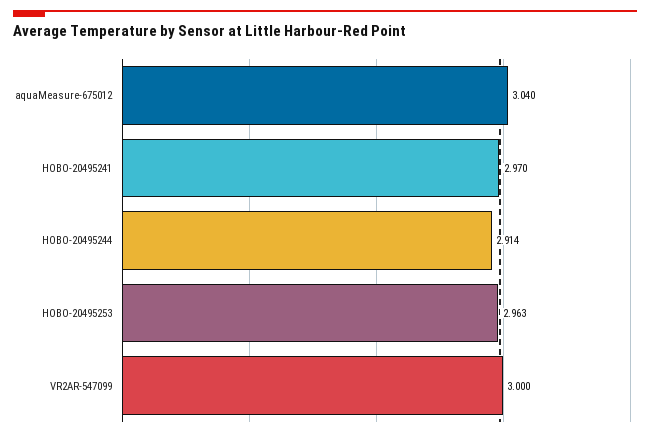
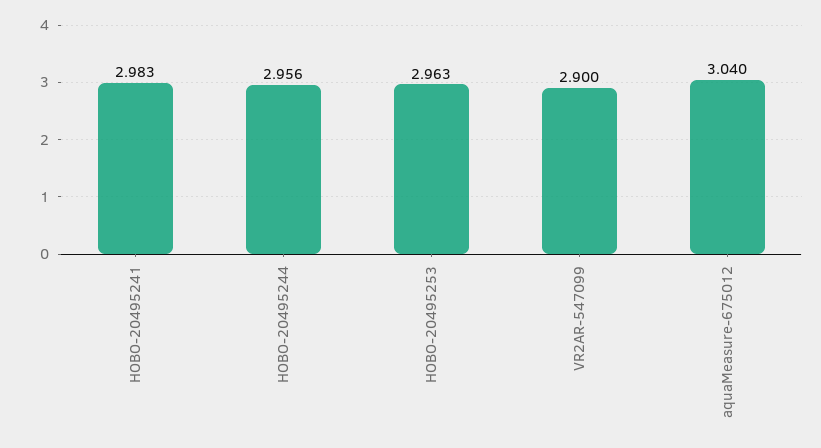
HOBO-20495241: 2.97 -> 2.983
HOBO-20495244: 2.914 -> 2.956
VR2AR-547099: 3 -> 2.9

